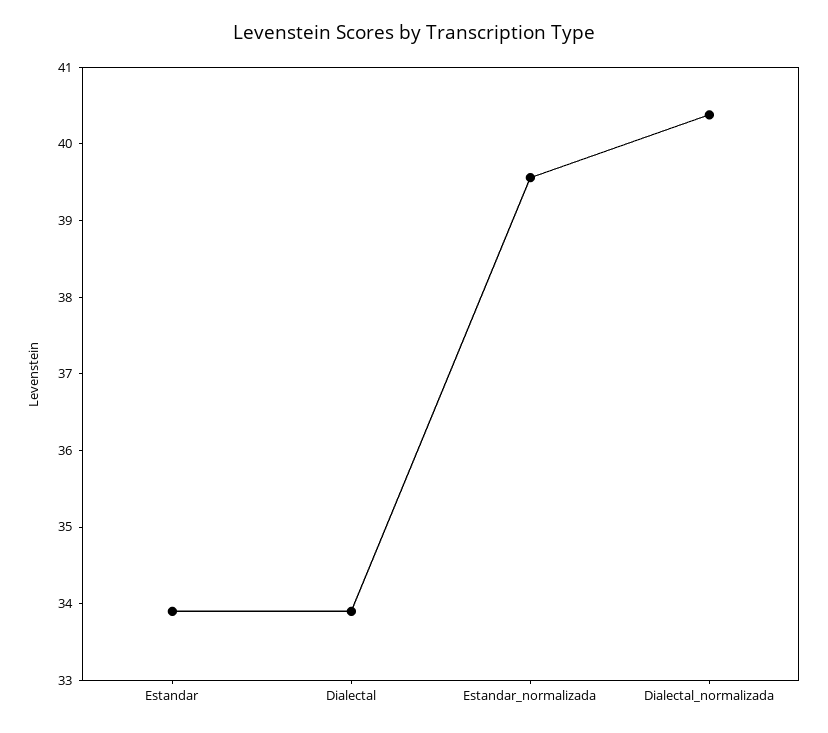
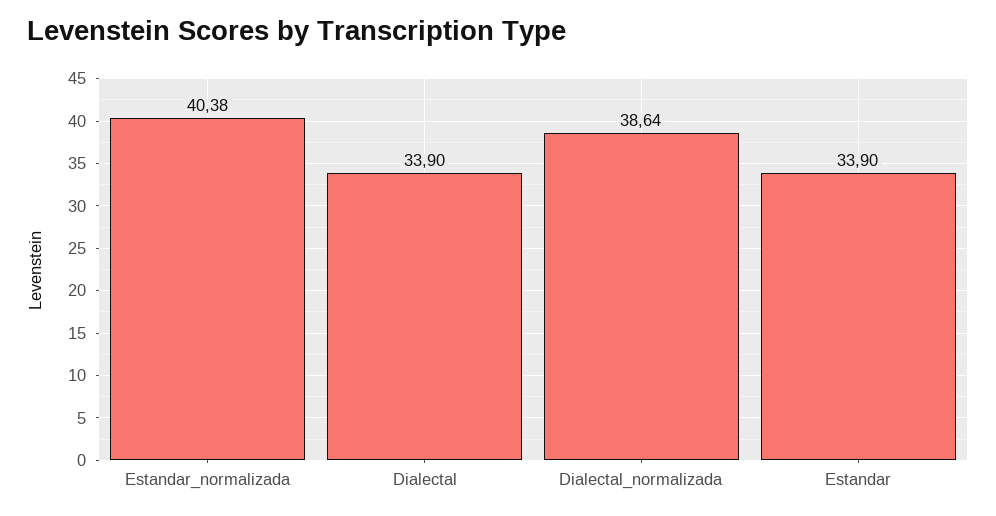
Estandar_normalizada: 39.6 -> 40.38
Dialectal_normalizada: 40.4 -> 38.64

